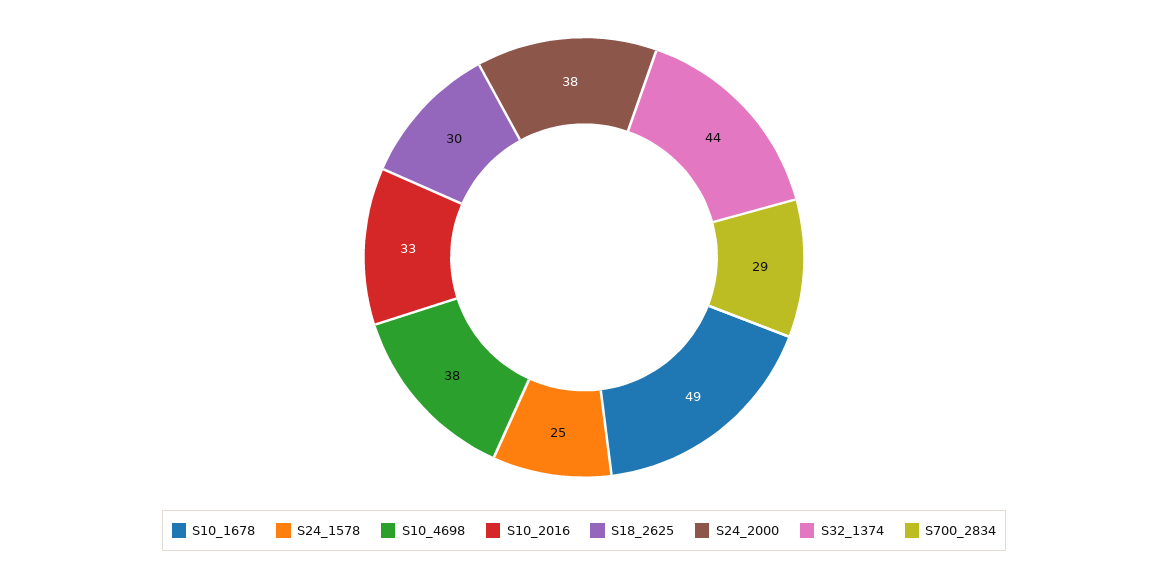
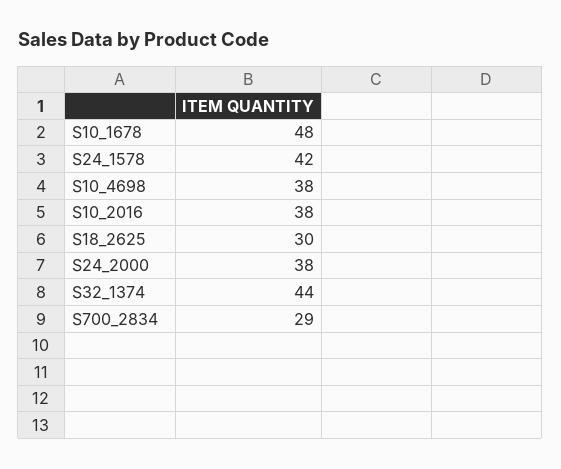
S10_1678: 49 -> 48
S24_1578: 25 -> 42
S10_2016: 33 -> 38

